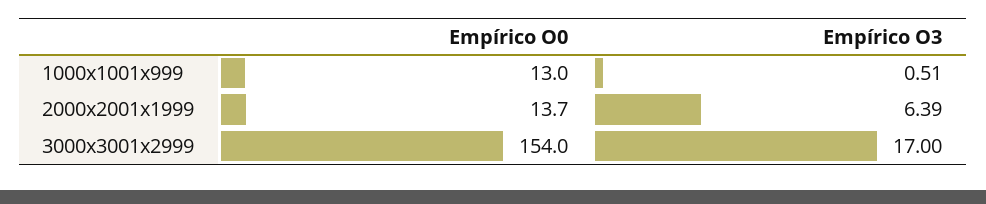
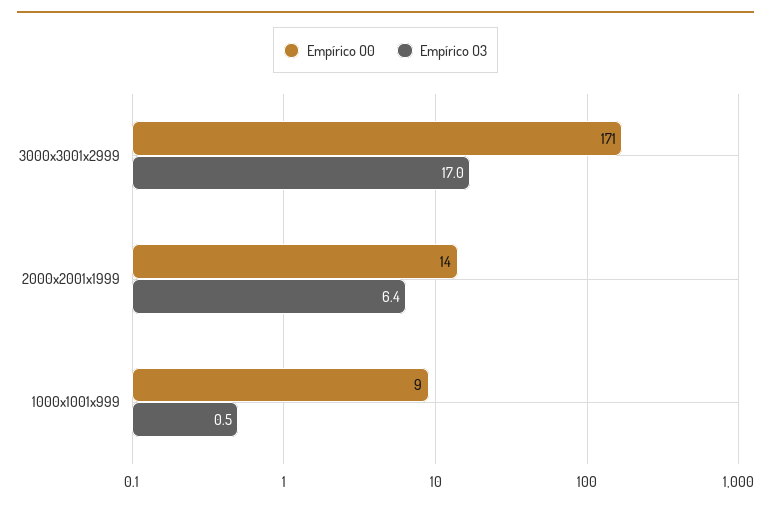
Empírico O0, 1000x1001x999: 13 -> 9
Empírico O0, 3000x3001x2999: 154 -> 171

